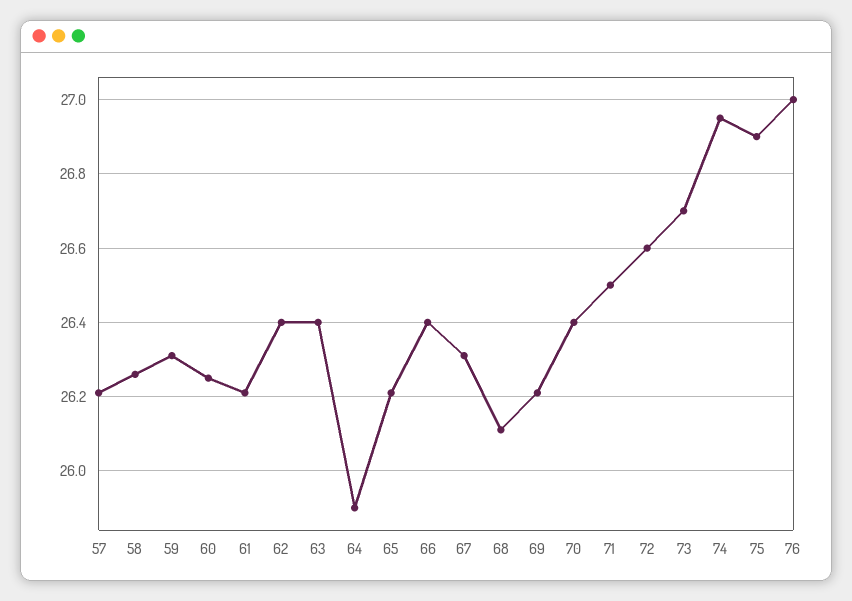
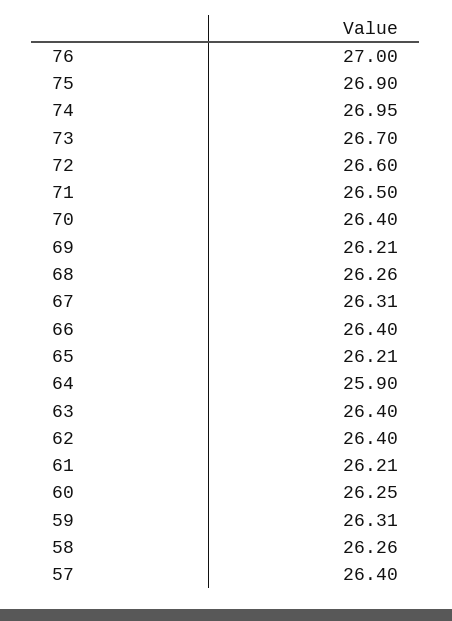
57: 26.2 -> 26.4
68: 26.1 -> 26.26

